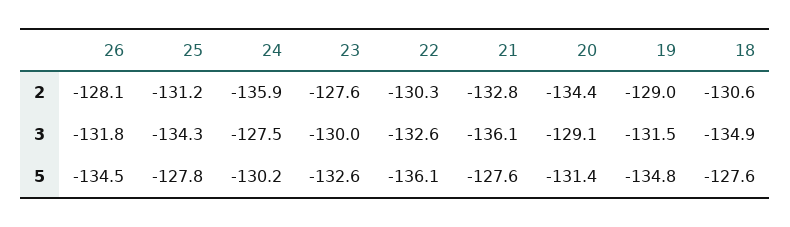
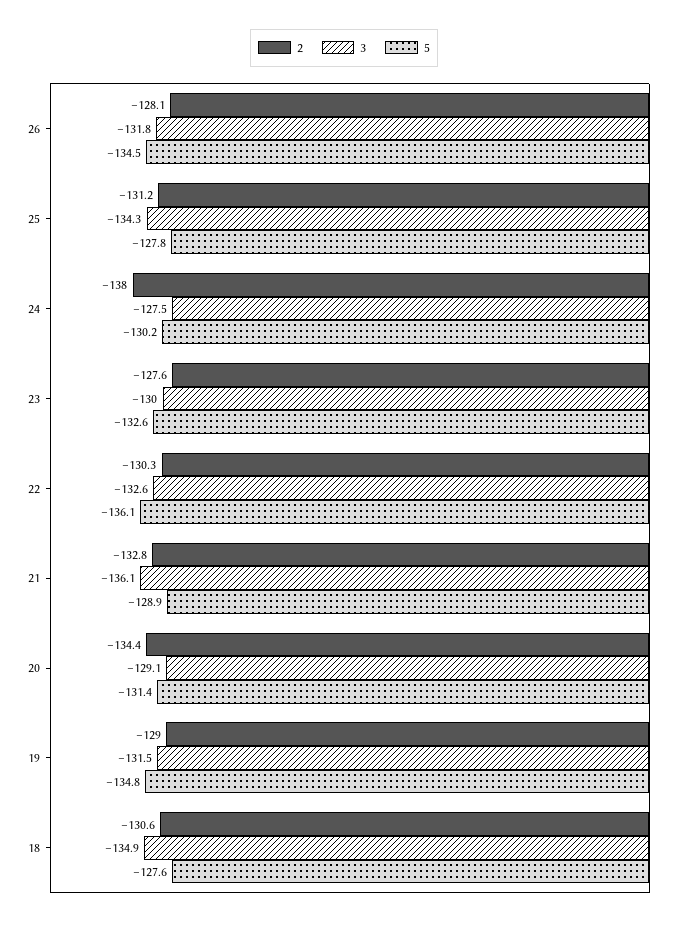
2, 24: -135.9 -> -138
5, 21: -127.6 -> -128.9

